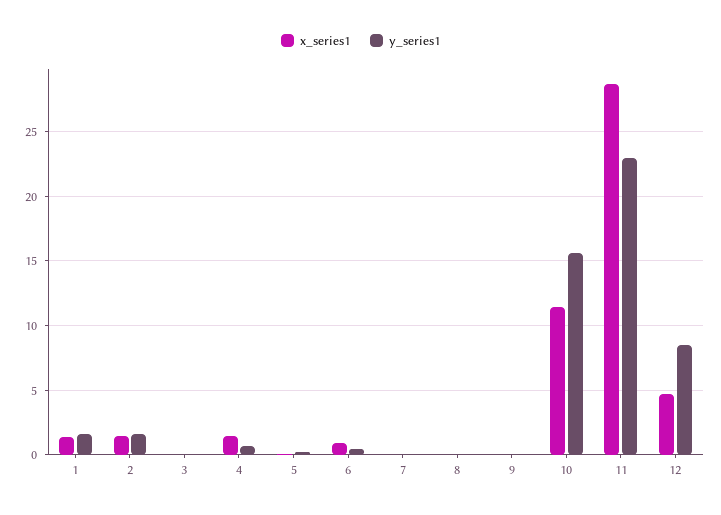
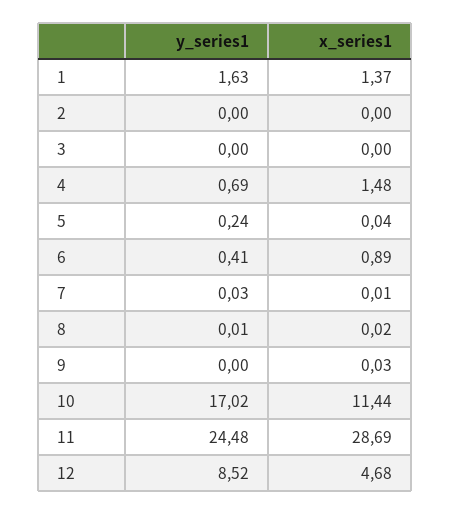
x_series1, 2: 1.5 -> 0
y_series1, 2: 1.5 -> 0
y_series1, 10: 15.5 -> 17.02
y_series1, 11: 23 -> 24.48

